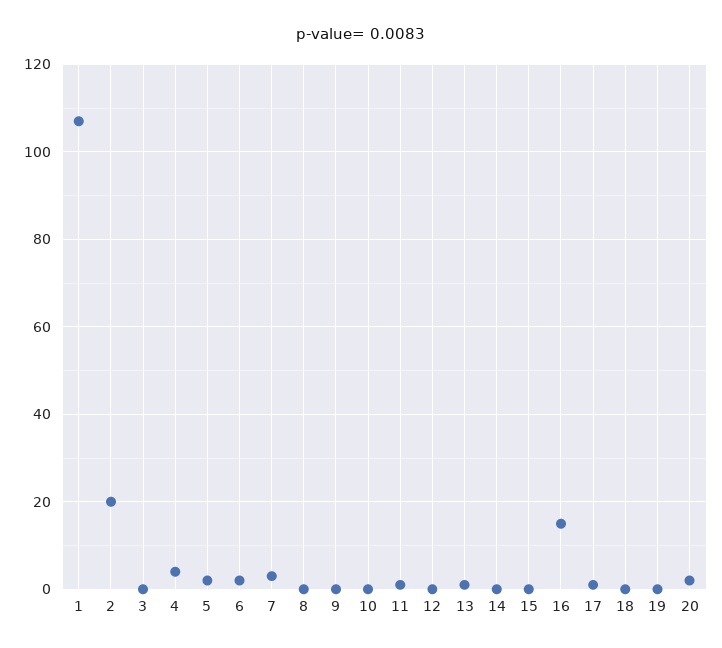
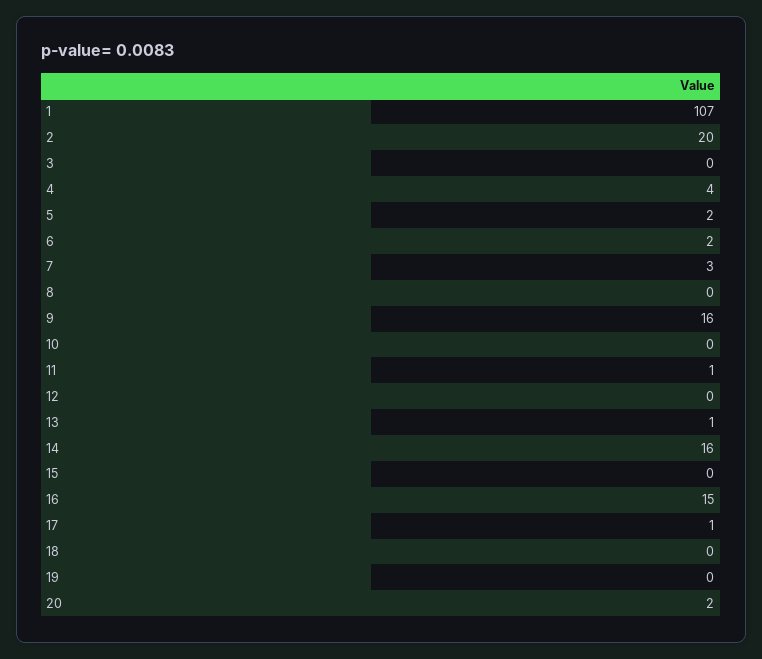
9: 0 -> 16
14: 0 -> 16

